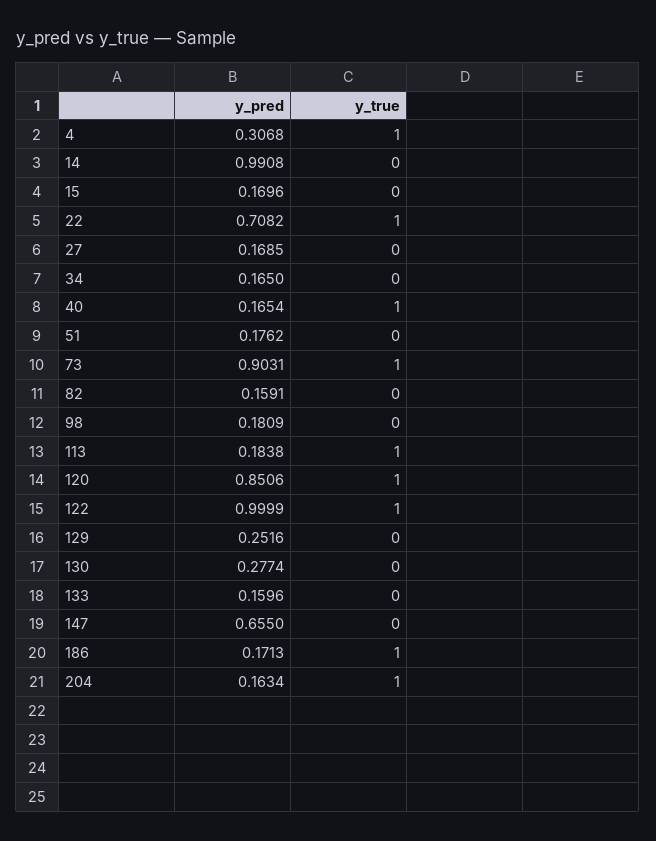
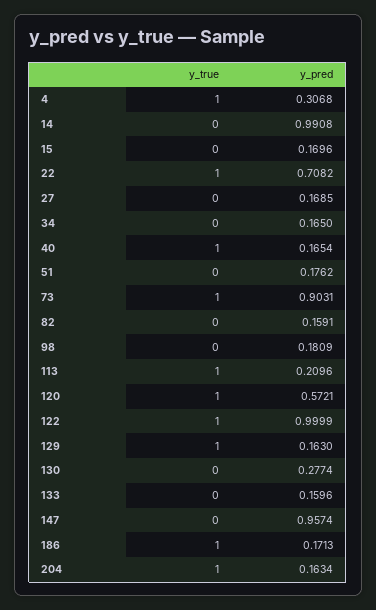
y_pred, 113: 0.1838 -> 0.2096
y_pred, 120: 0.8506 -> 0.5721
y_pred, 129: 0.2516 -> 0.163
y_true, 129: 0 -> 1
y_pred, 147: 0.655 -> 0.9574

